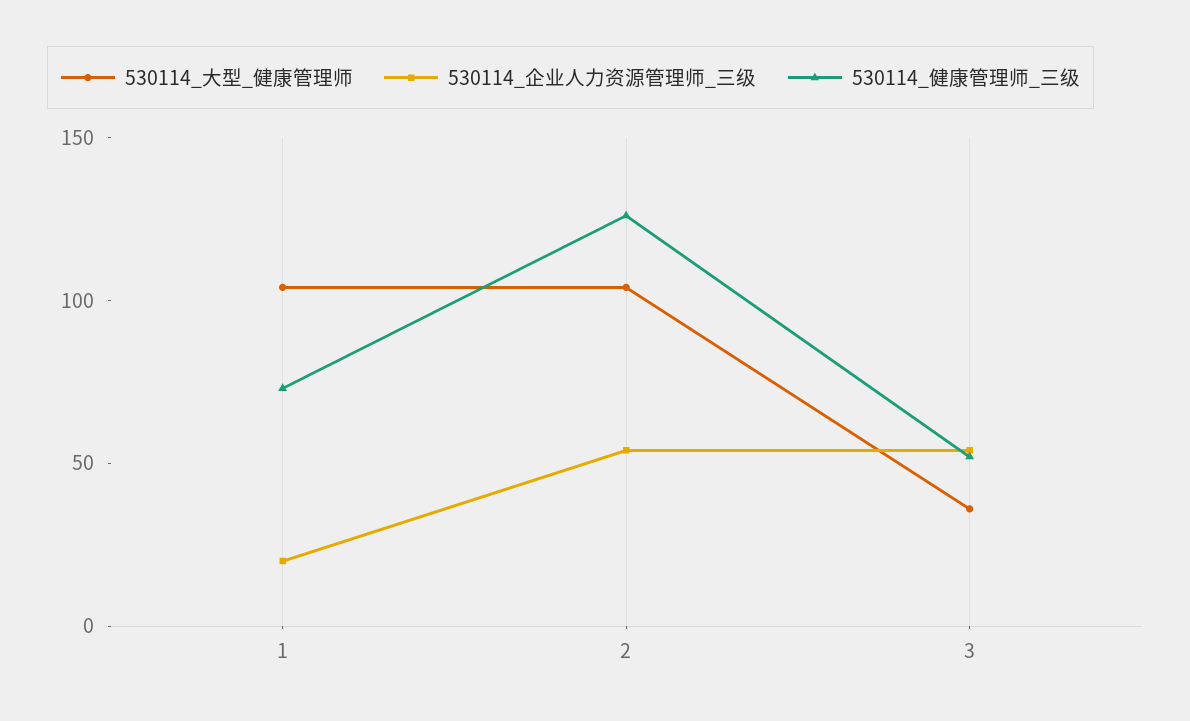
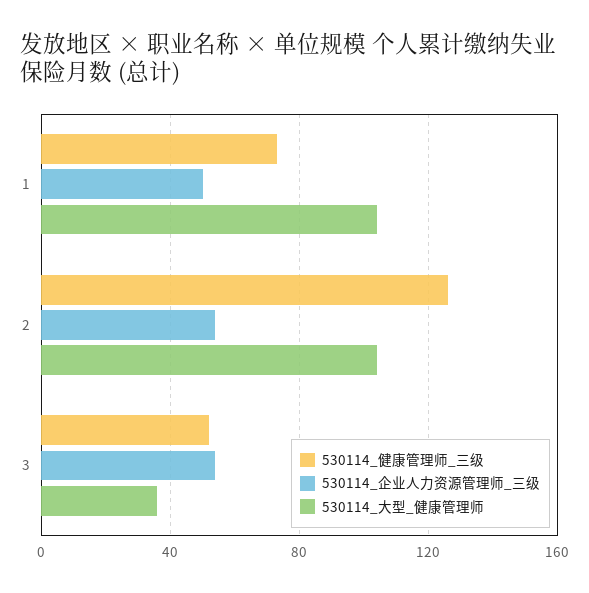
530114_企业人力资源管理师_三级, 1: 20 -> 50

